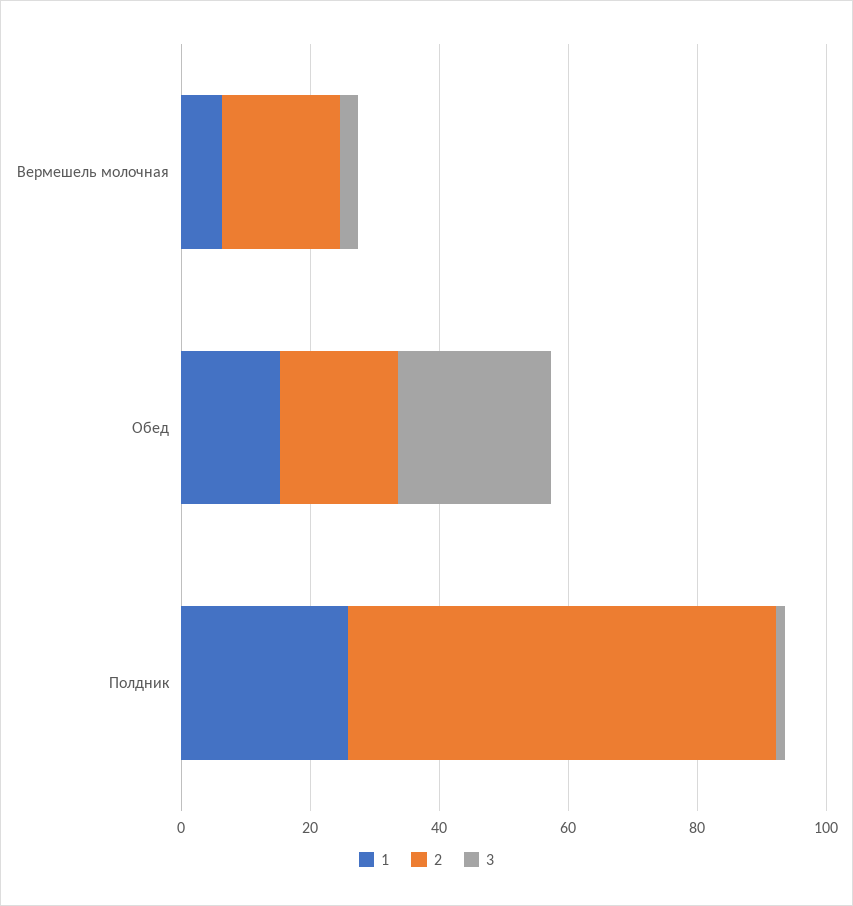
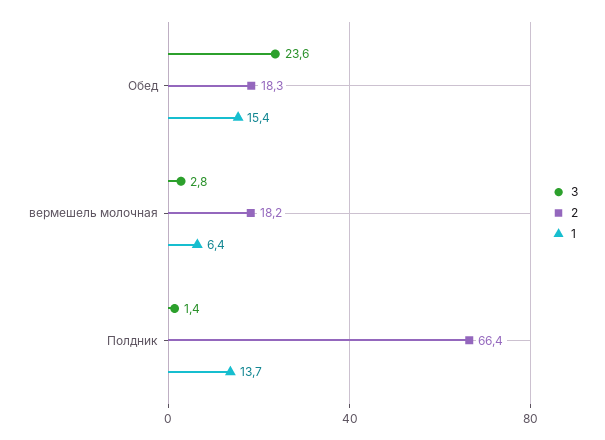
1, Полдник: 25 -> 13.7

